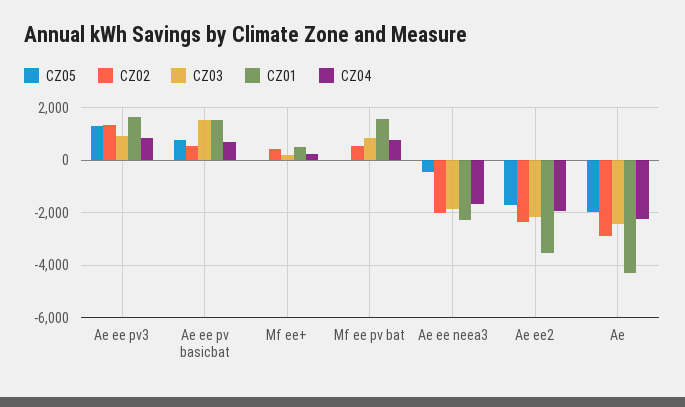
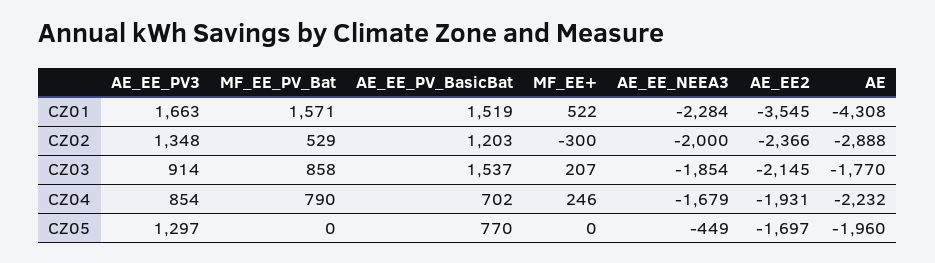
CZ02, Ae ee pv basicbat: 500 -> 1203
CZ02, Mf ee+: 500 -> -300
CZ03, Ae: -2500 -> -1770

